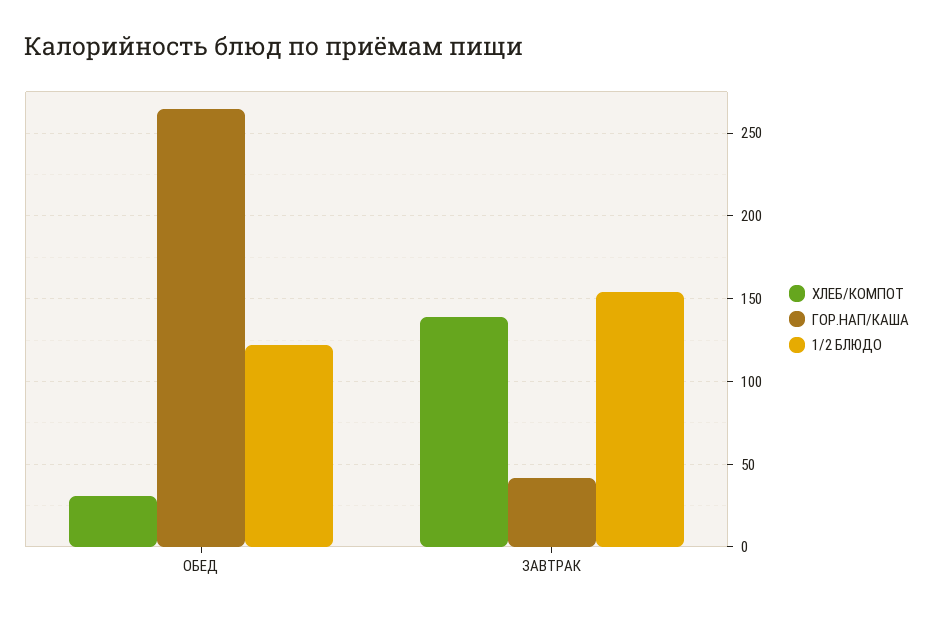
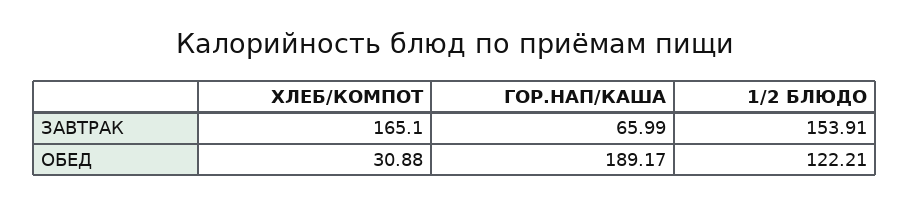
ГОР.НАП/КАША, ОБЕД: 265 -> 189.17
ХЛЕБ/КОМПОТ, ЗАВТРАК: 140 -> 165.1
ГОР.НАП/КАША, ЗАВТРАК: 40 -> 65.99

